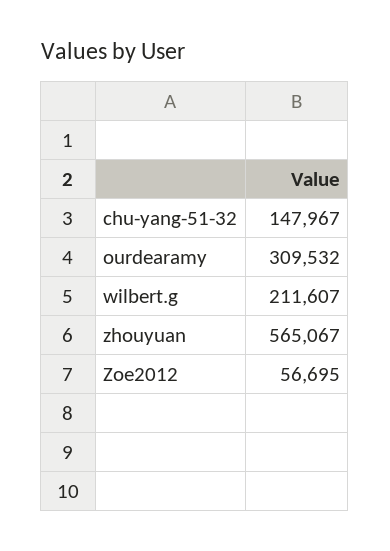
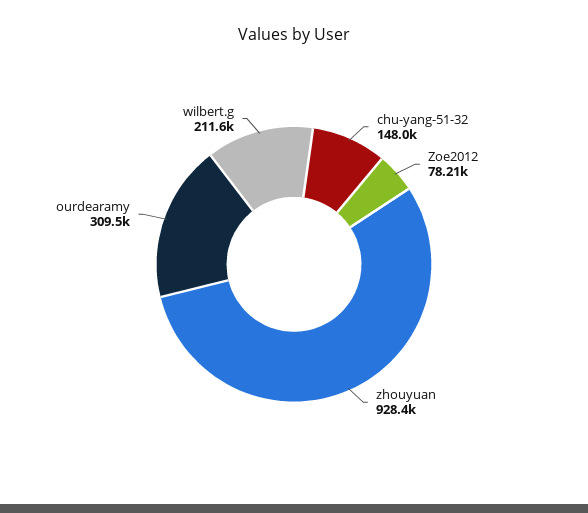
zhouyuan: 565067 -> 928400
Zoe2012: 56695 -> 78210

